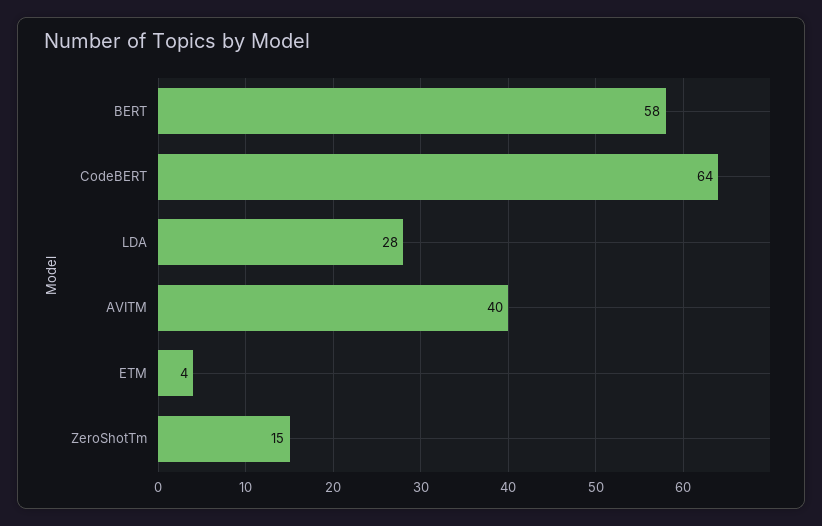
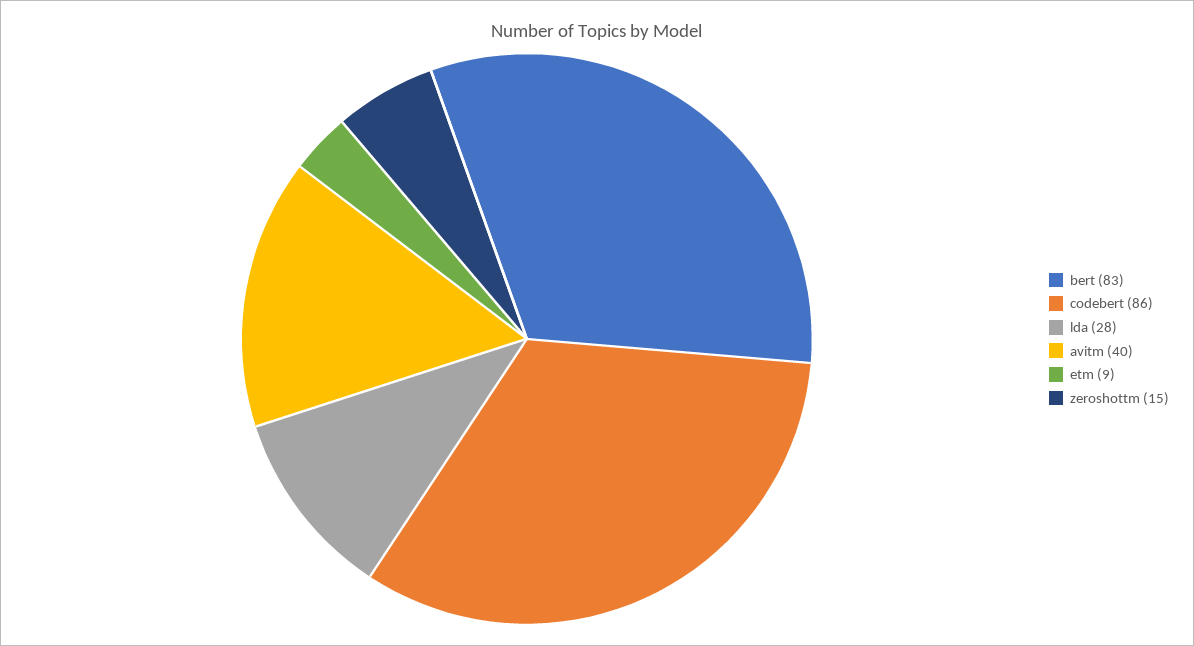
BERT: 58 -> 83
CodeBERT: 64 -> 86
ETM: 4 -> 9

